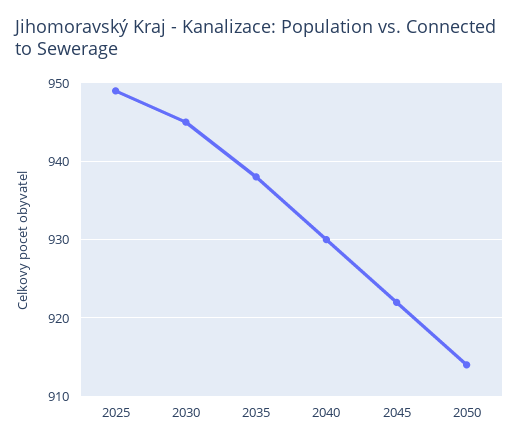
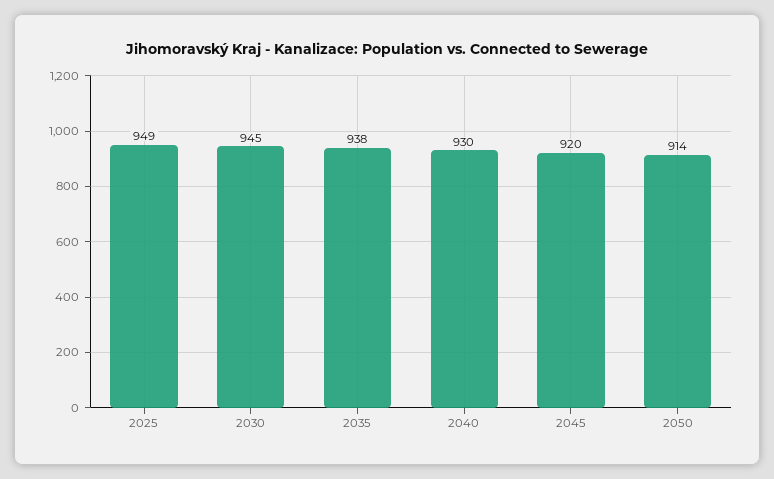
2045: 922 -> 920

